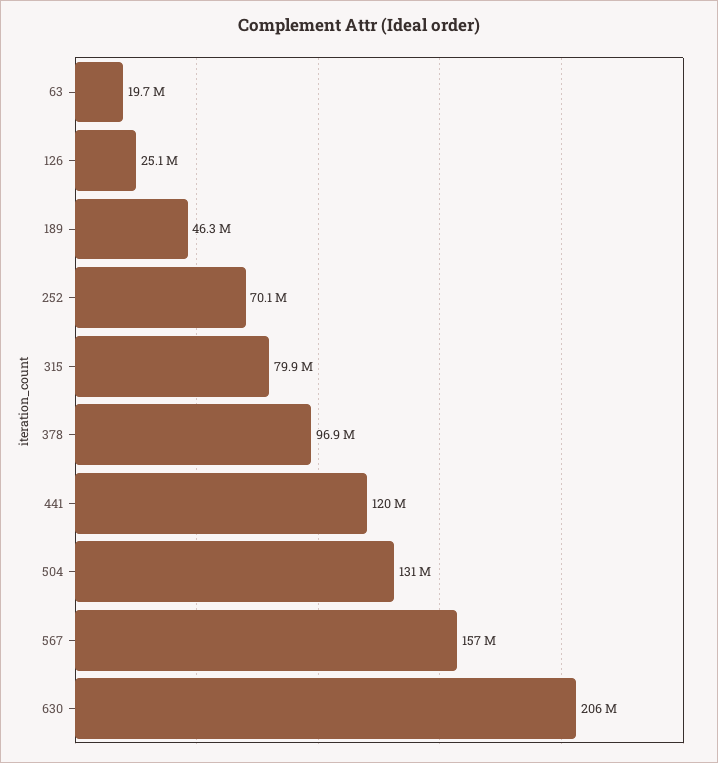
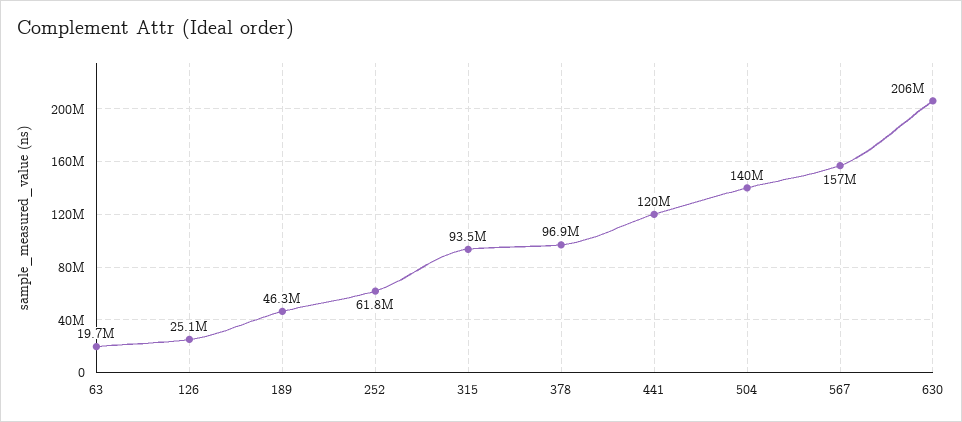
252: 70100000 -> 61800000
315: 79900000 -> 93500000
504: 131000000 -> 140000000

